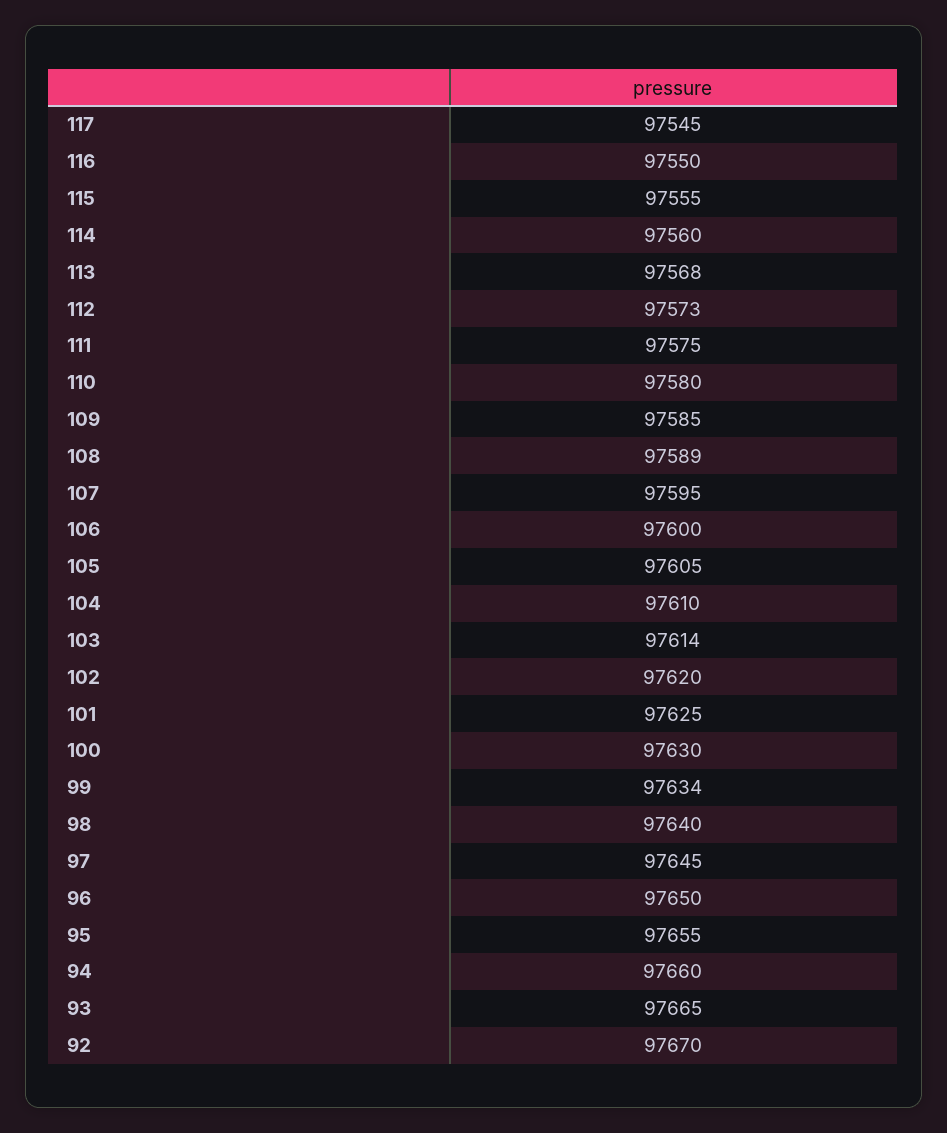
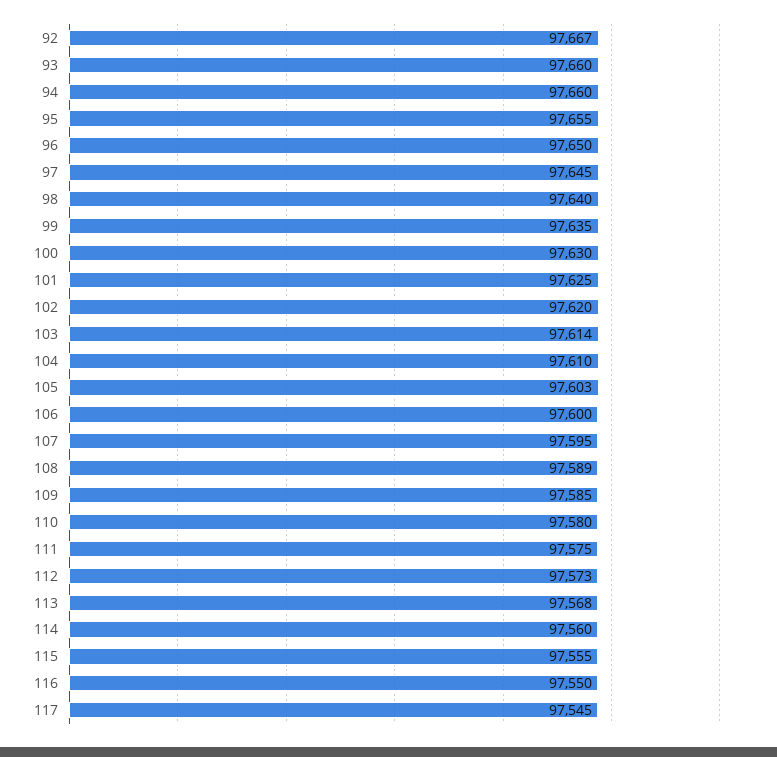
105: 97605 -> 97603
99: 97634 -> 97635
93: 97665 -> 97660
92: 97670 -> 97667

